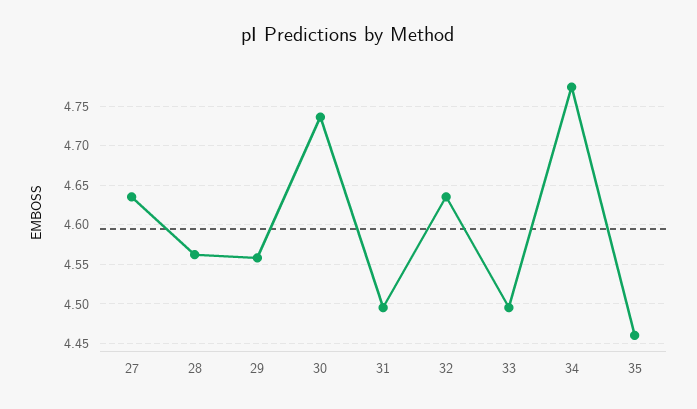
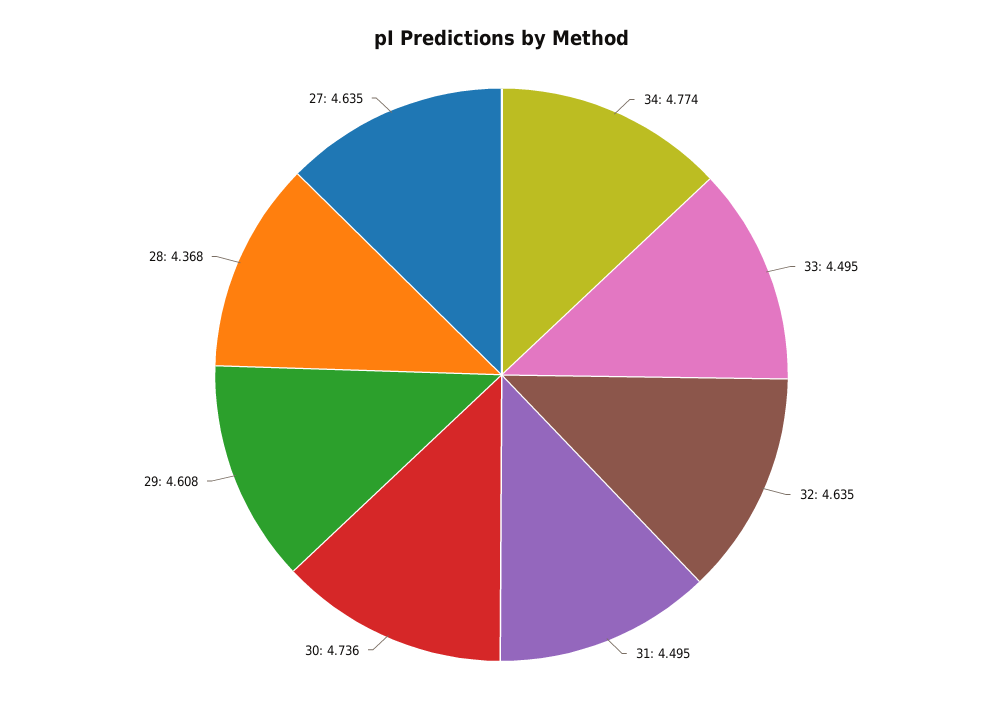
28: 4.56 -> 4.368
29: 4.56 -> 4.608
35: 4.46 -> none

